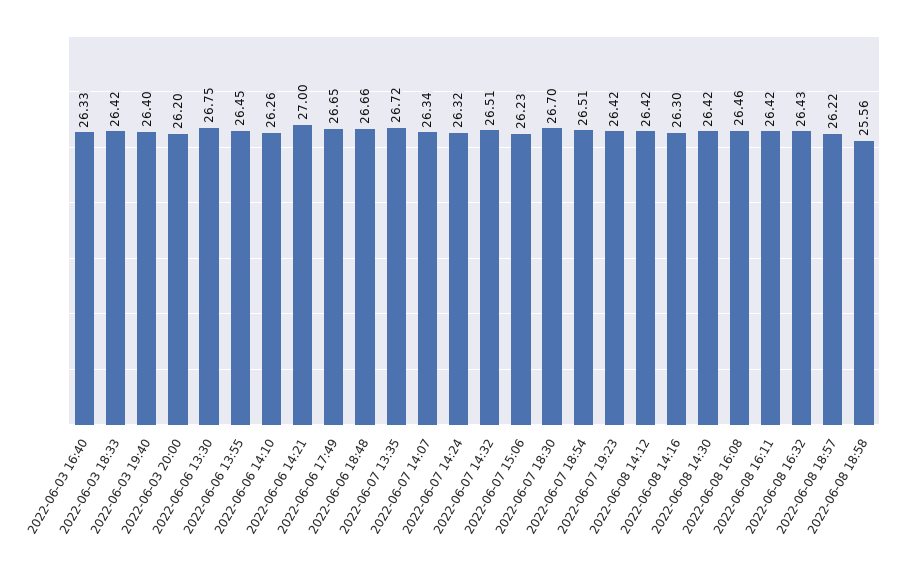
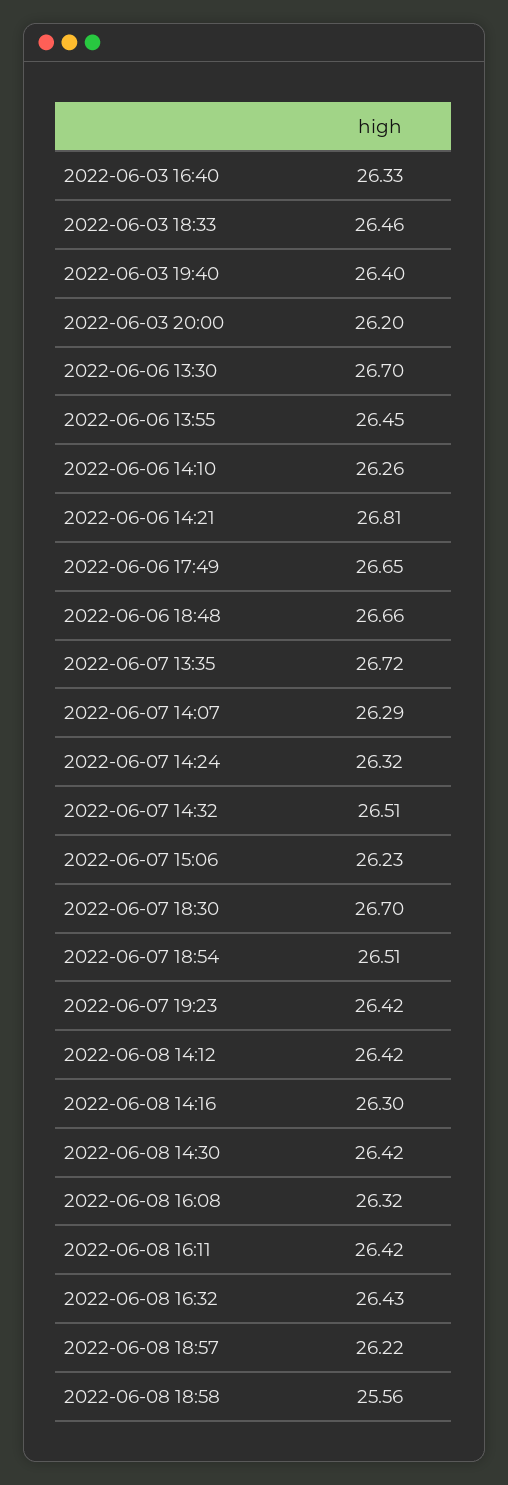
2022-06-03 18:33: 26.42 -> 26.46
2022-06-06 13:30: 26.75 -> 26.7
2022-06-06 14:21: 27 -> 26.81
2022-06-07 14:07: 26.34 -> 26.29
2022-06-08 16:08: 26.46 -> 26.32

